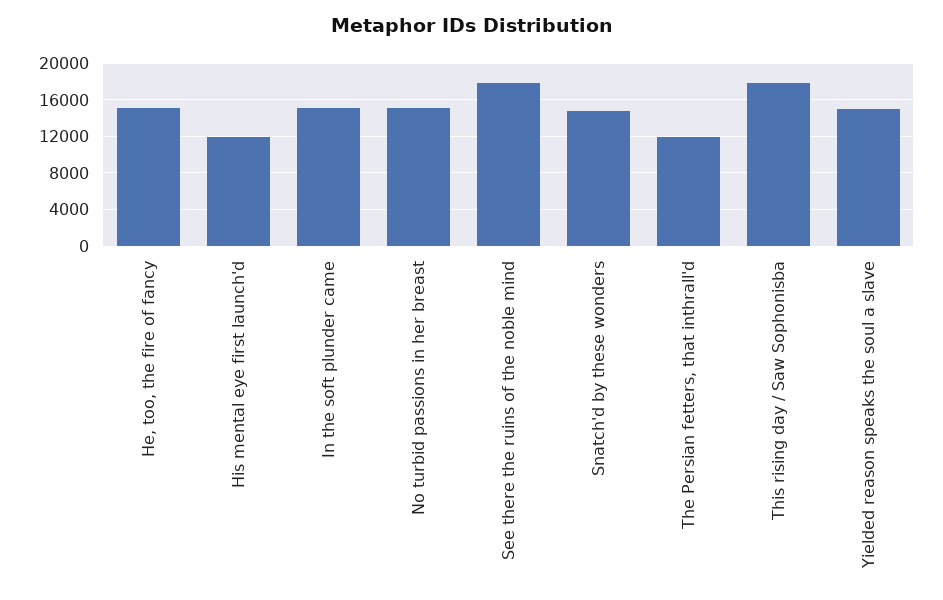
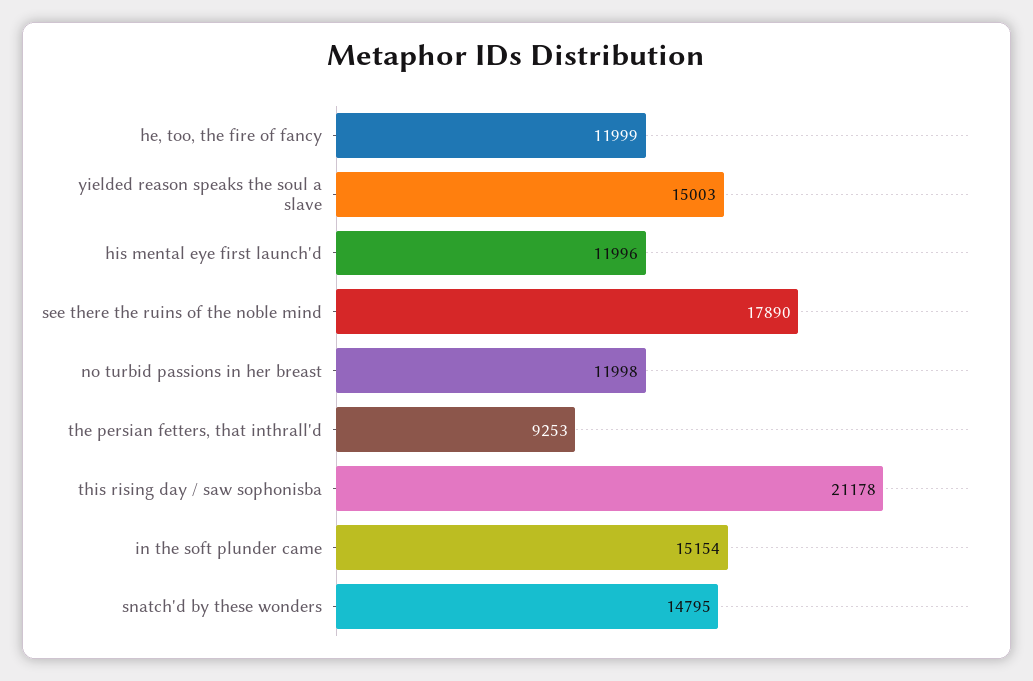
He, too, the fire of fancy: 15000 -> 11999
No turbid passions in her breast: 15000 -> 11998
The Persian fetters, that inthrall'd: 12000 -> 9253
This rising day / Saw Sophonisba: 18000 -> 21178

